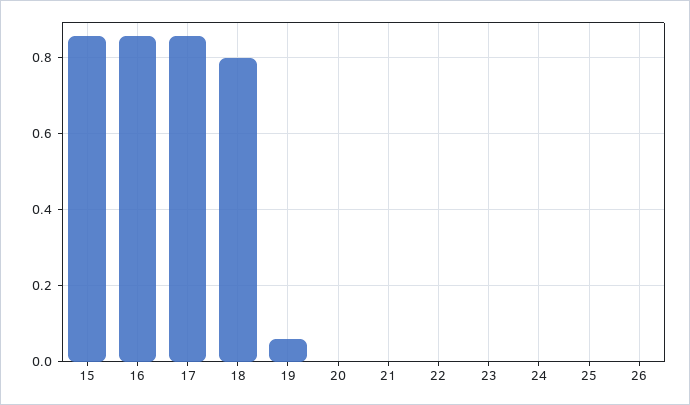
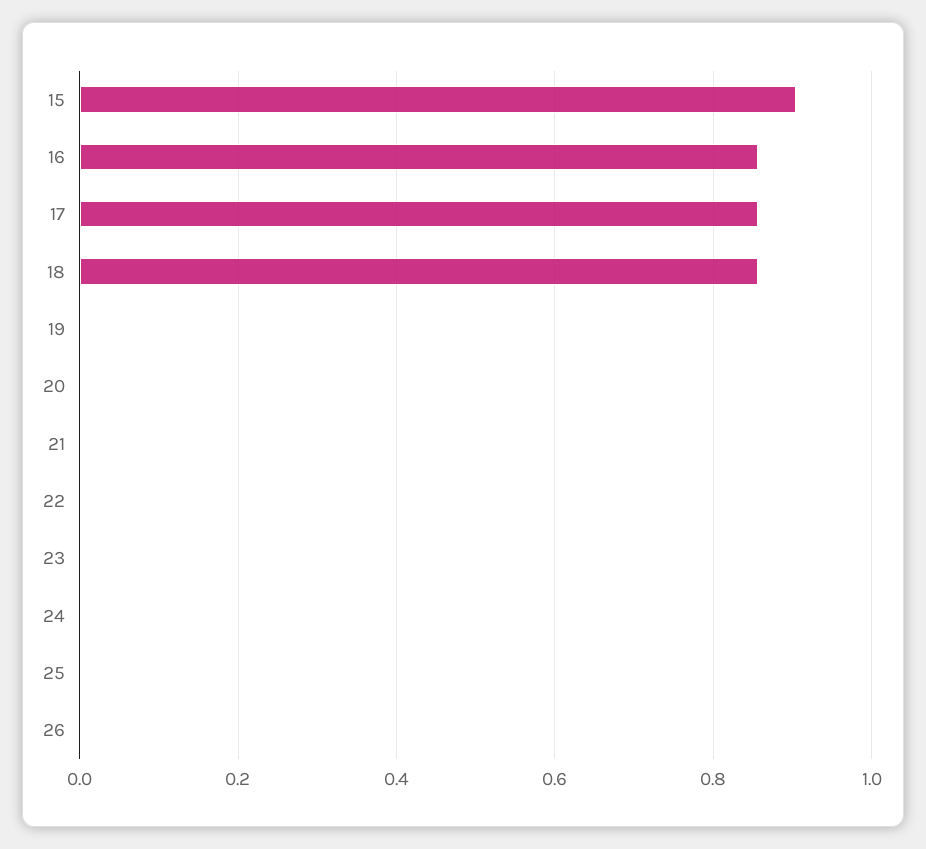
15: 0.86 -> 0.9
18: 0.8 -> 0.86
19: 0.06 -> 0

